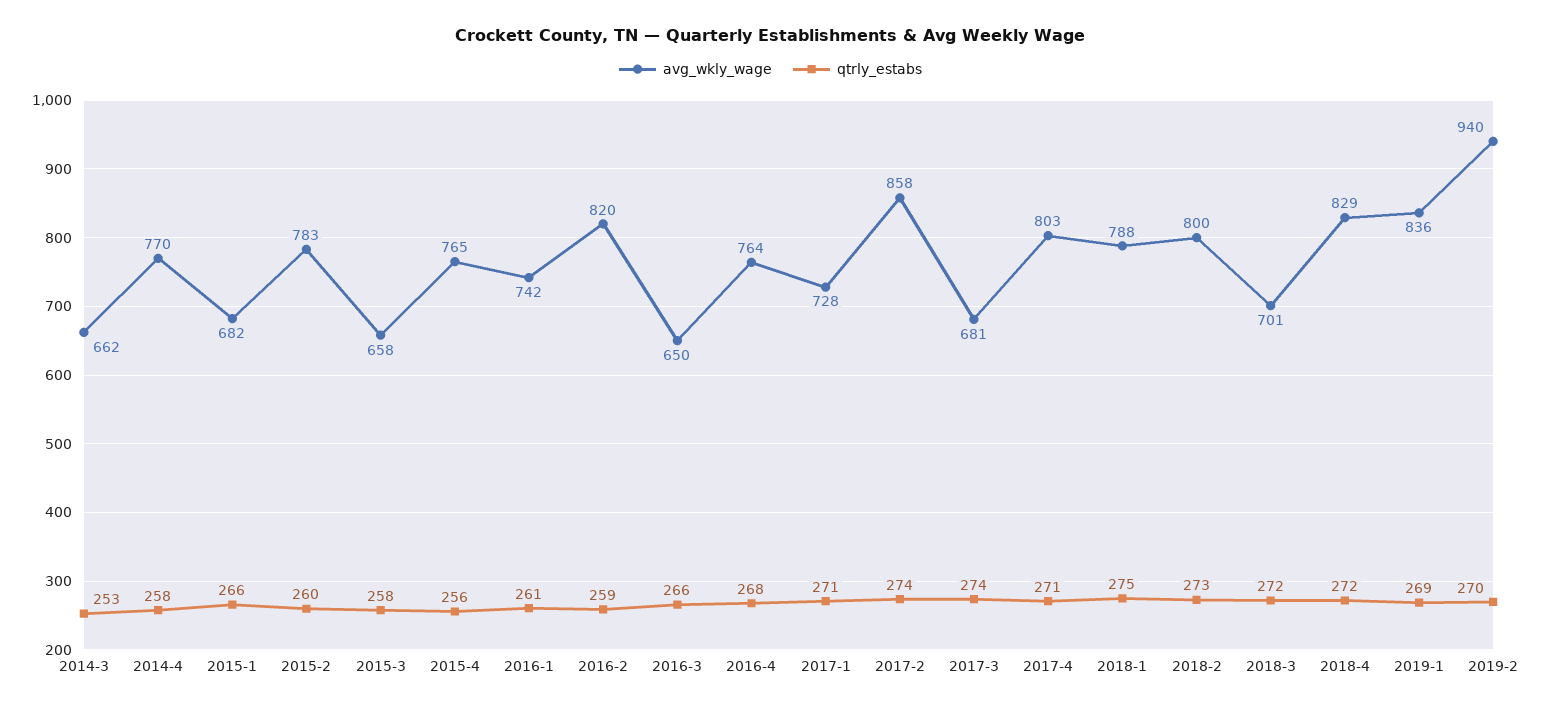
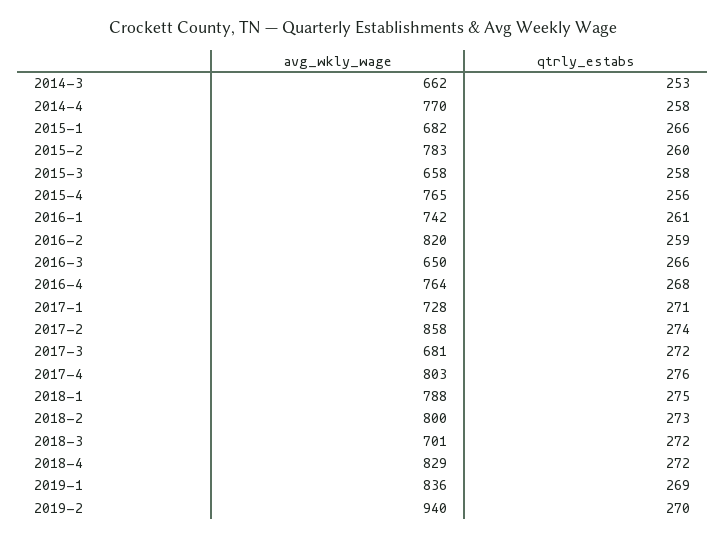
qtrly_estabs, 2017-3: 274 -> 272
qtrly_estabs, 2017-4: 271 -> 276

